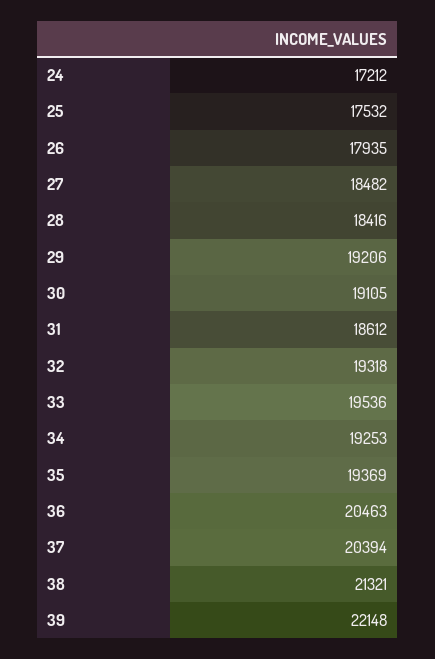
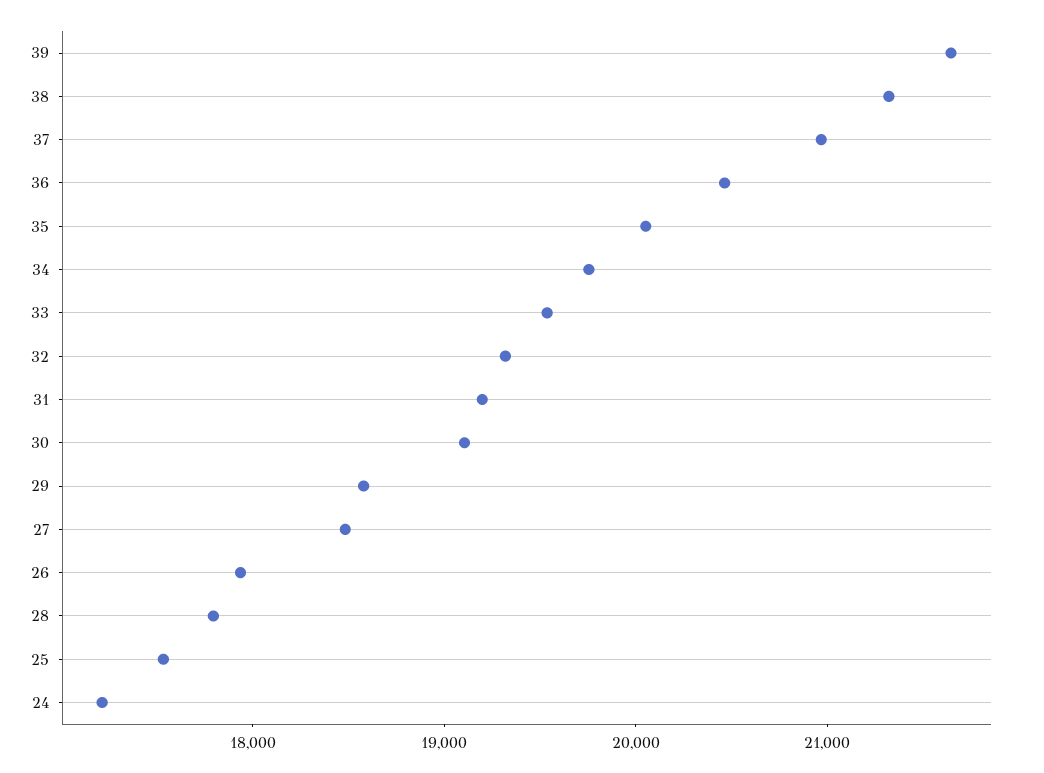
28: 18416 -> 17800
29: 19206 -> 18600
31: 18612 -> 19200
34: 19253 -> 19800
35: 19369 -> 20000
37: 20394 -> 21000
39: 22148 -> 21600

